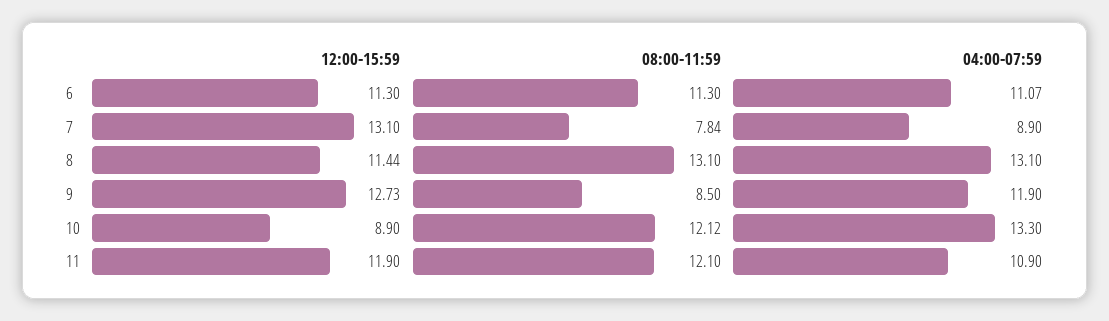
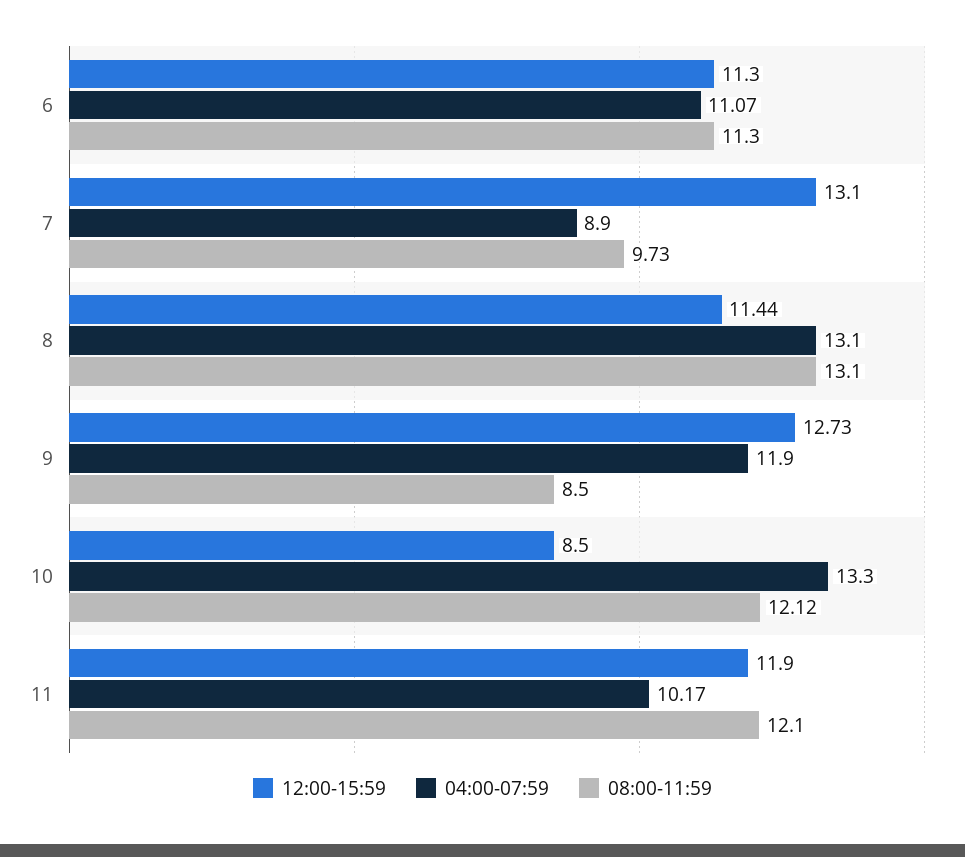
08:00-11:59, 7: 7.84 -> 9.73
12:00-15:59, 10: 8.9 -> 8.5
04:00-07:59, 11: 10.9 -> 10.17

